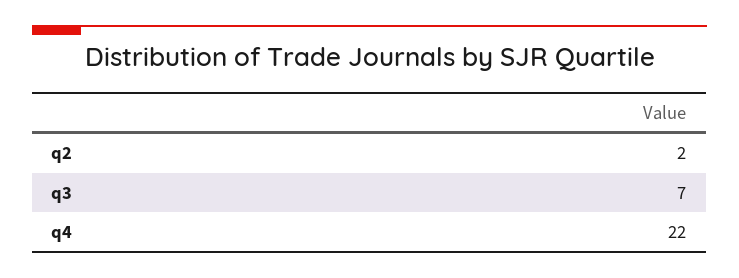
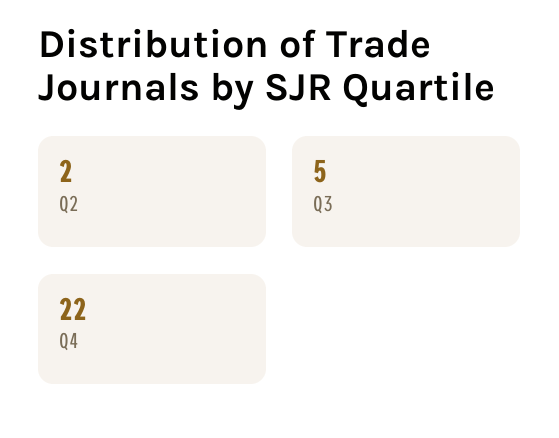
q3: 7 -> 5

